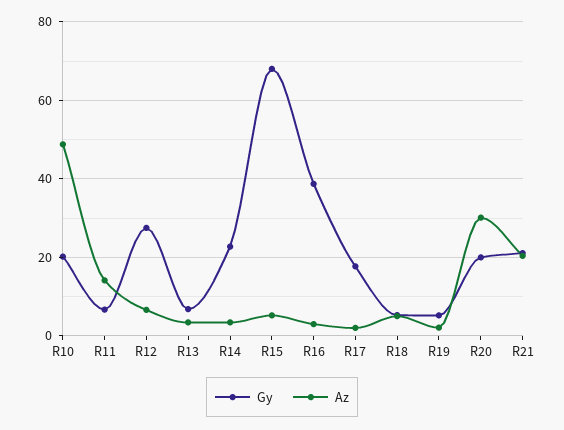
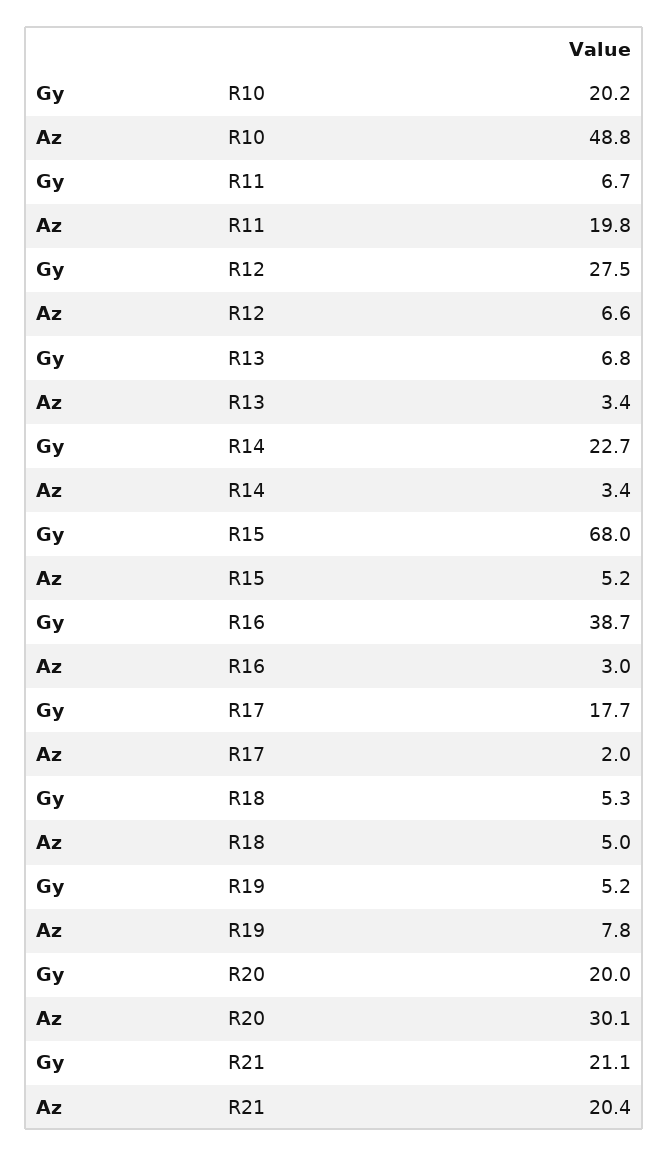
Az, R11: 14 -> 19.8
Az, R19: 2 -> 7.8

